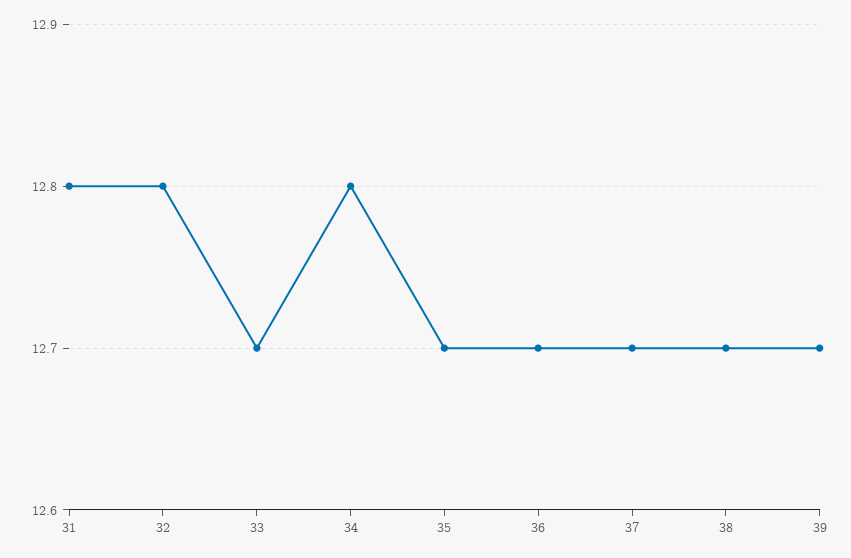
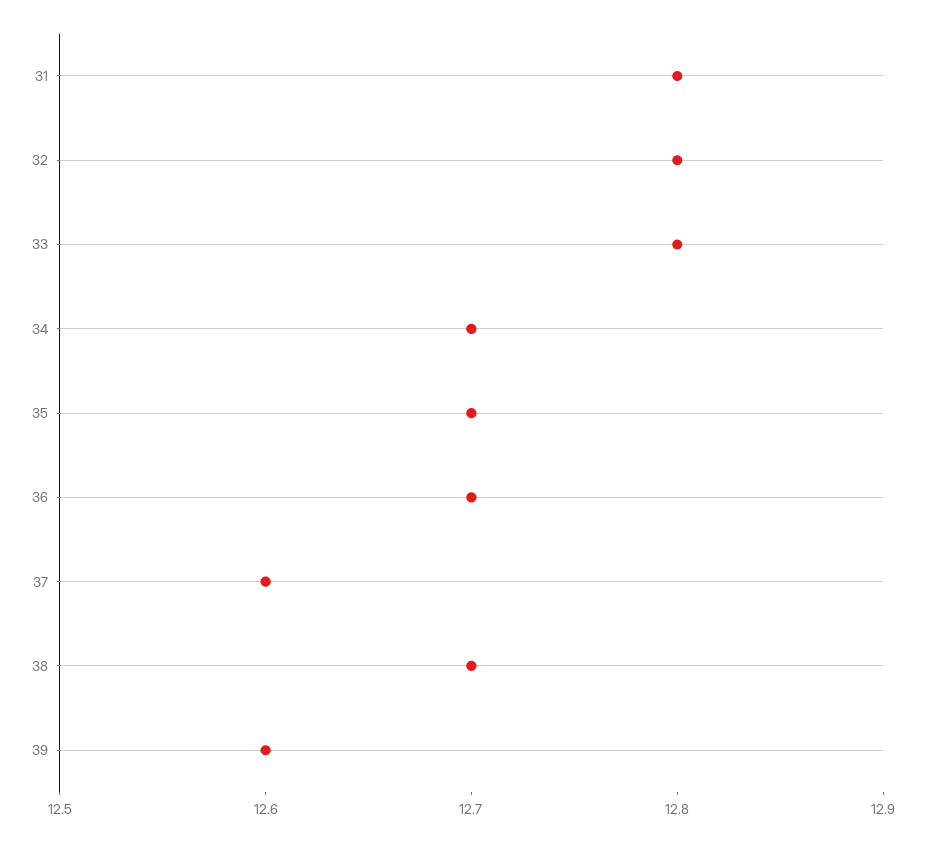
33: 12.7 -> 12.8
34: 12.8 -> 12.7
37: 12.7 -> 12.6
39: 12.7 -> 12.6

